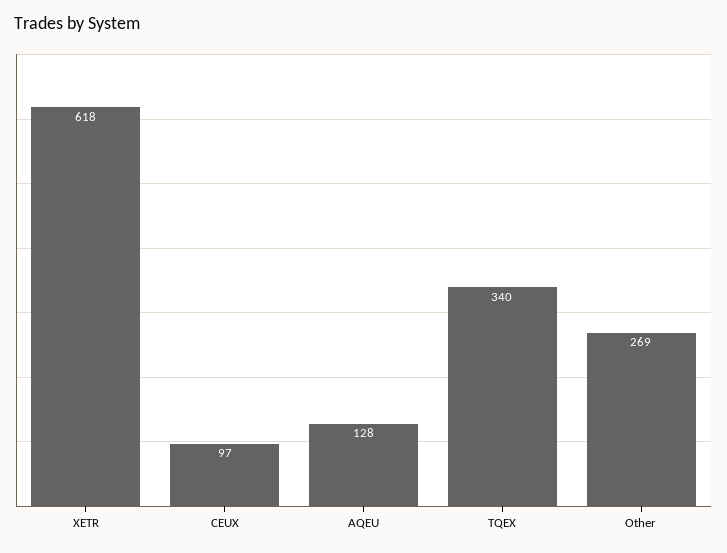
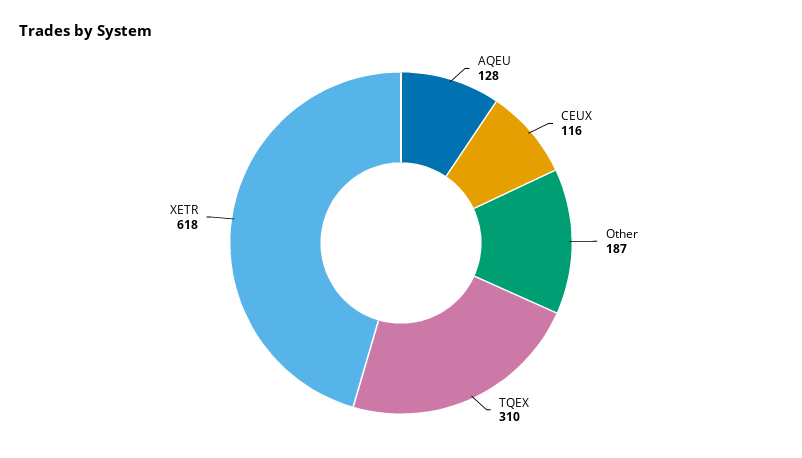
CEUX: 97 -> 116
TQEX: 340 -> 310
Other: 269 -> 187

